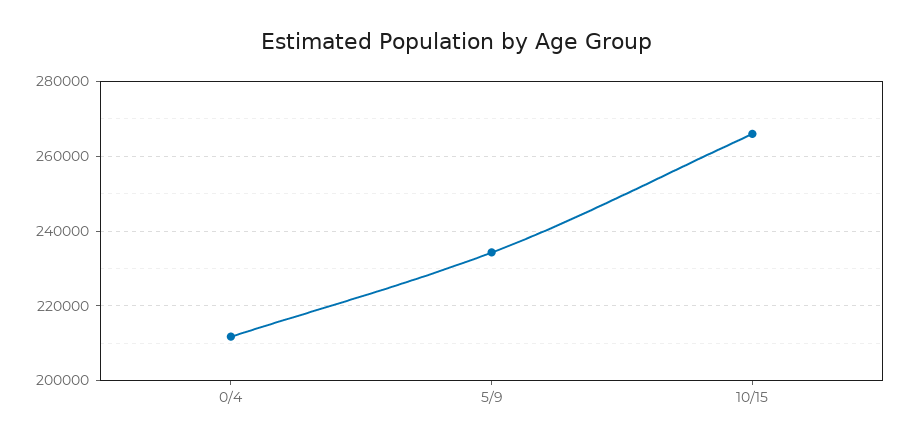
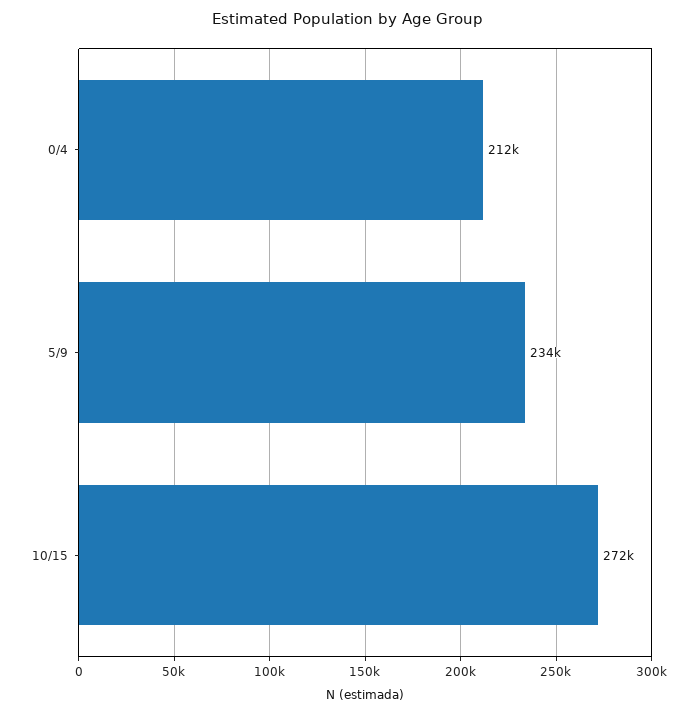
10/15: 266000 -> 272000

